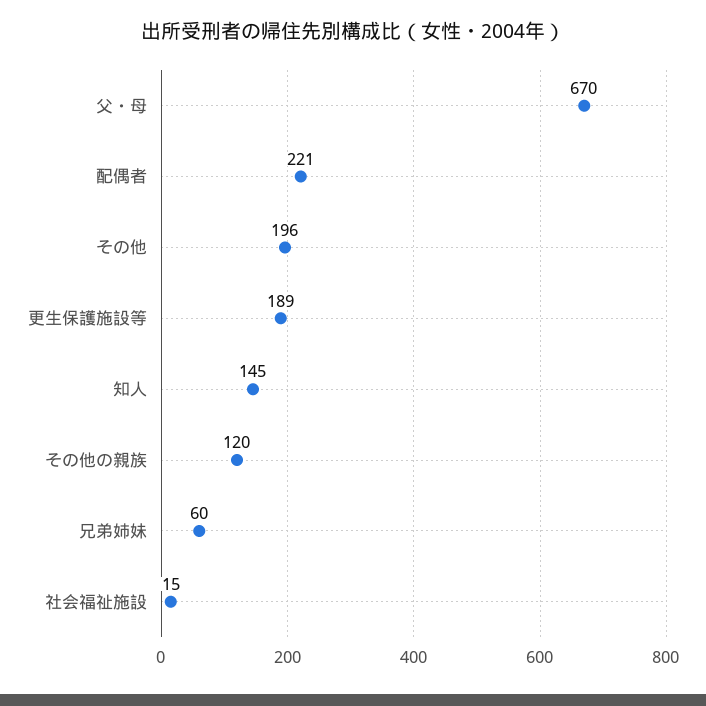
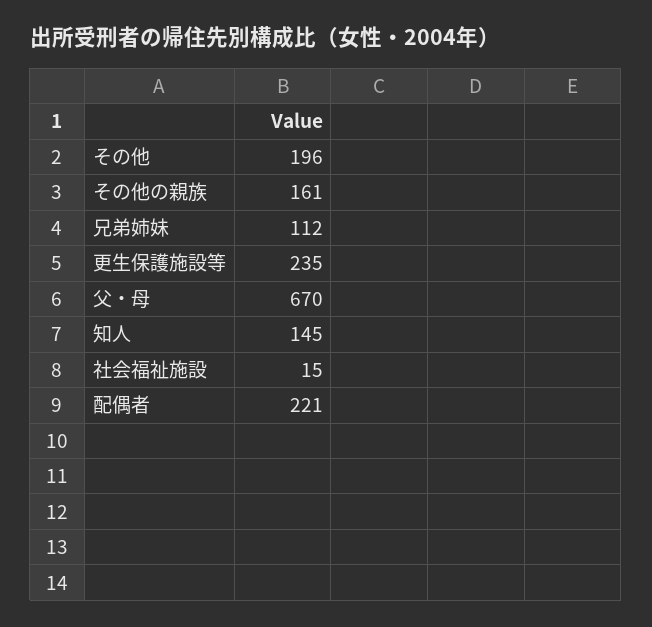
更生保護施設等: 189 -> 235
その他の親族: 120 -> 161
兄弟姉妹: 60 -> 112

